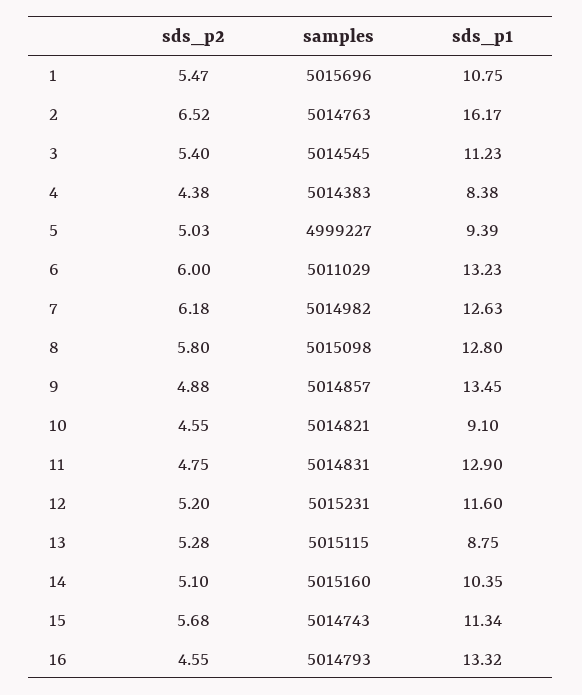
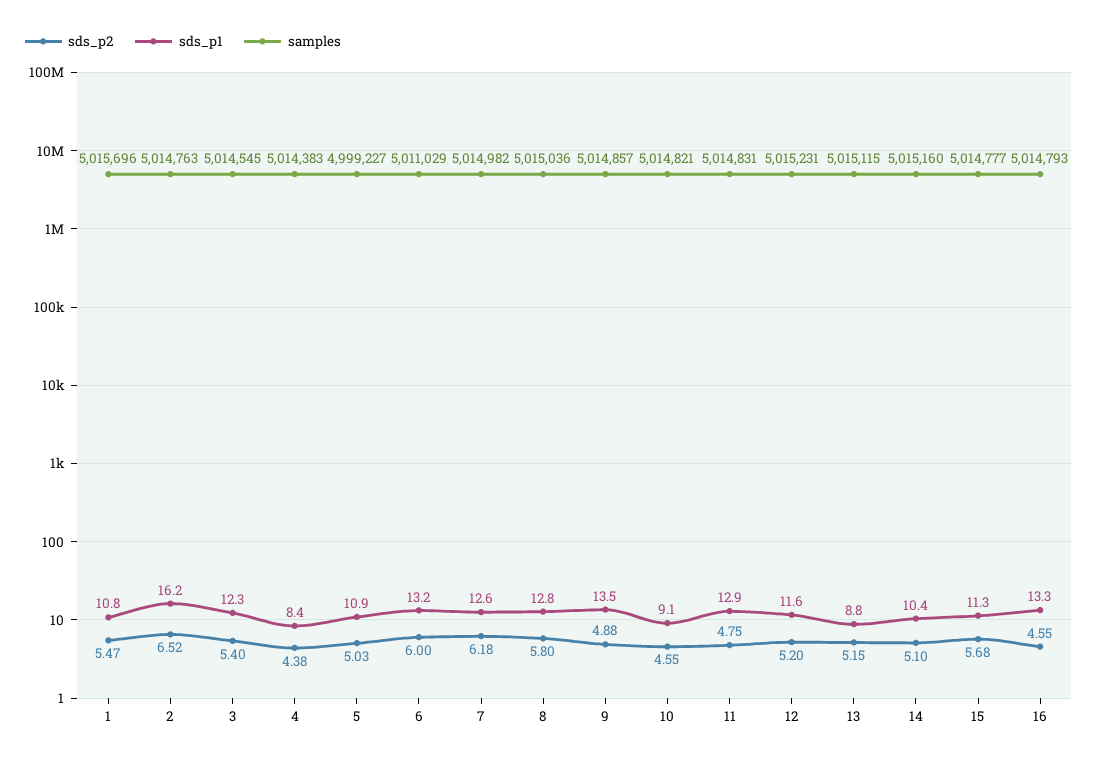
sds_p1, 3: 11.23 -> 12.3
sds_p1, 5: 9.39 -> 10.9
samples, 8: 5015098 -> 5015036
sds_p2, 13: 5.28 -> 5.15
samples, 15: 5014743 -> 5014777

